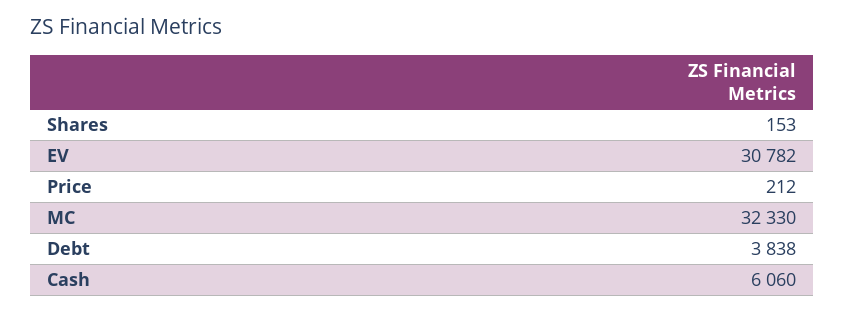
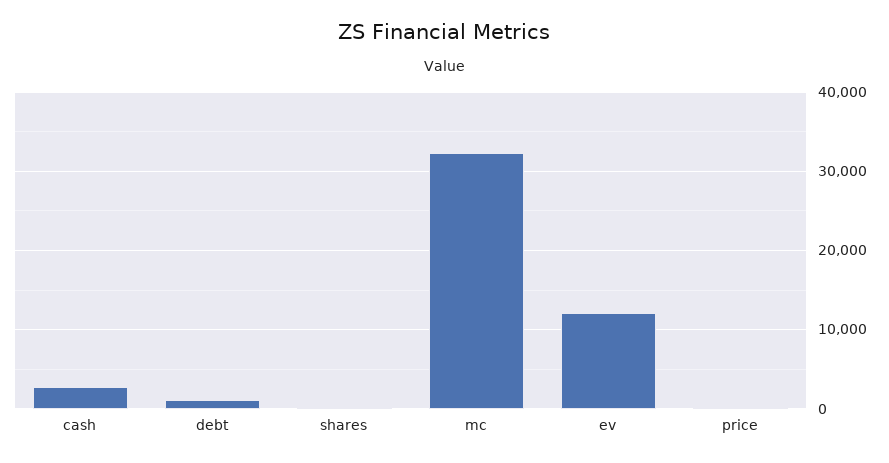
EV: 30782 -> 12000
Debt: 3838 -> 1000
Cash: 6060 -> 3000

